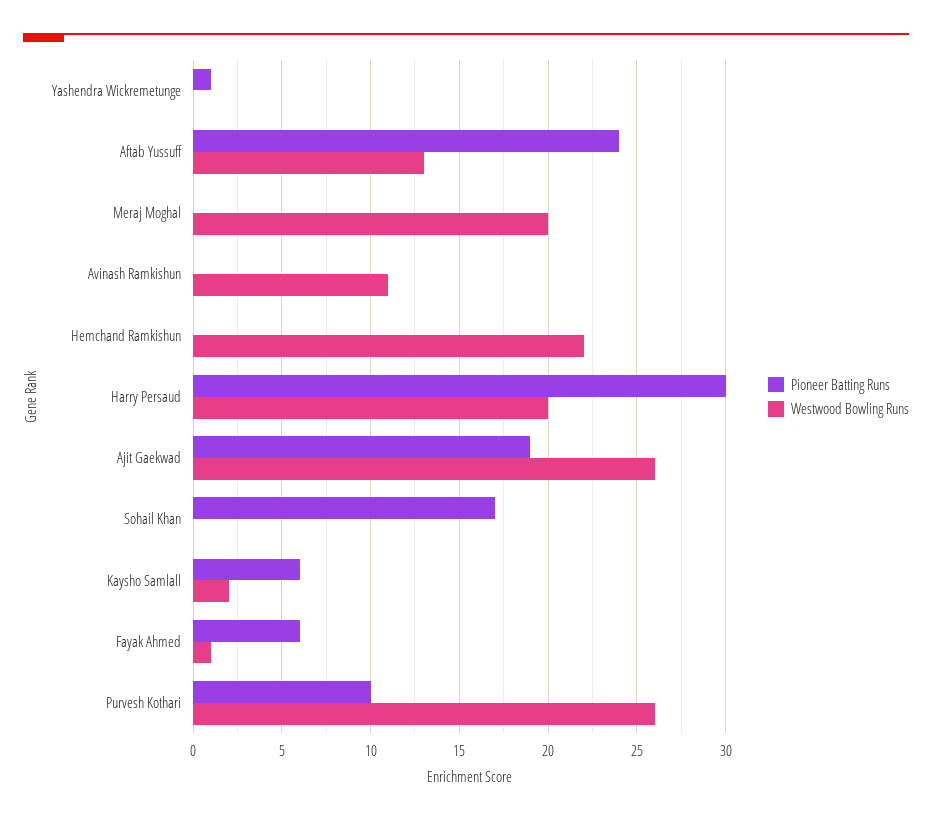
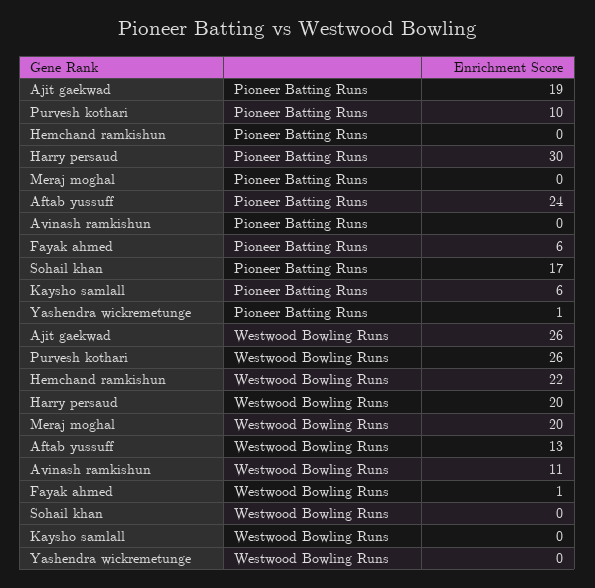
Westwood Bowling Runs, Kaysho Samlall: 2 -> 0

